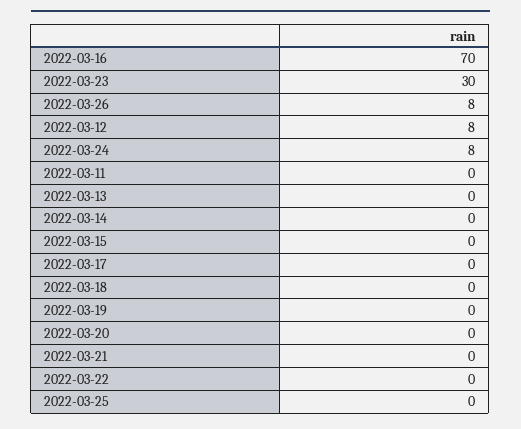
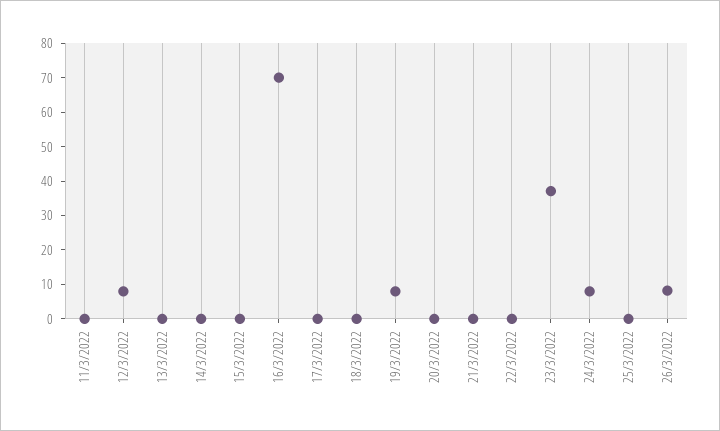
2022-03-23: 30 -> 37.5
2022-03-19: 0 -> 7.5

